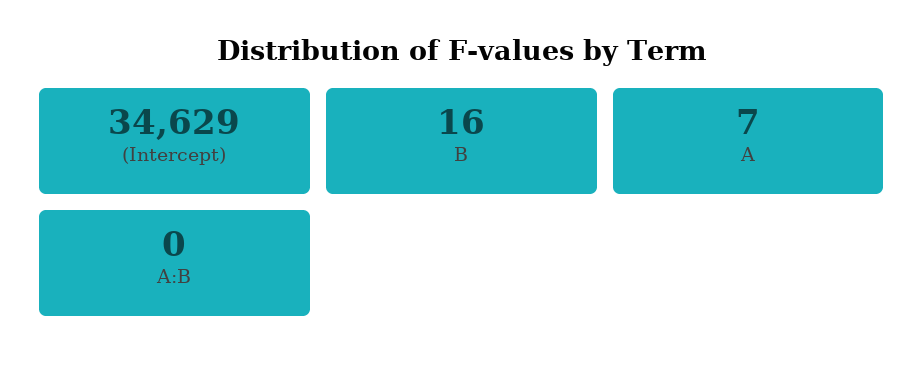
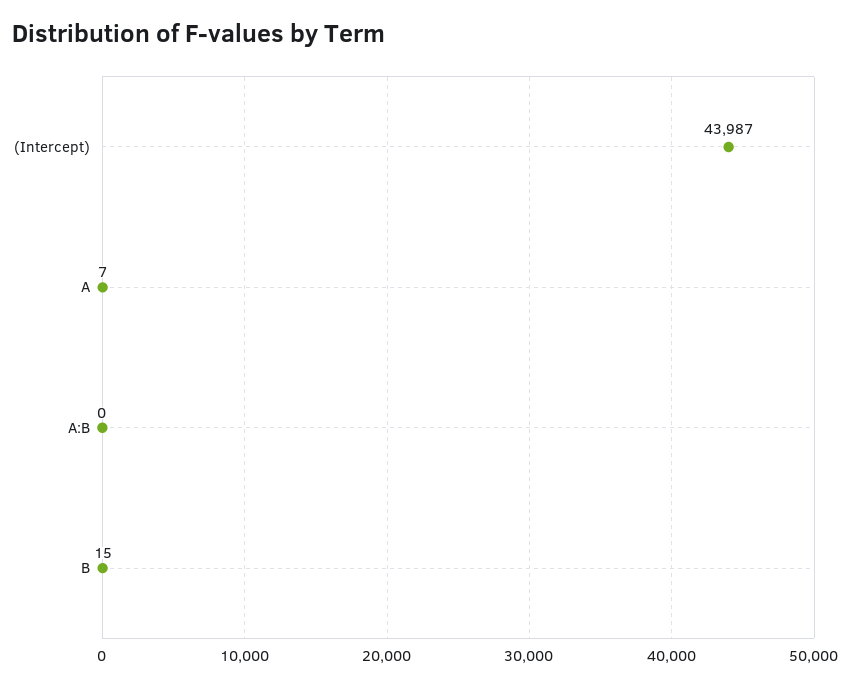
(Intercept): 34629 -> 43987
B: 16 -> 15

